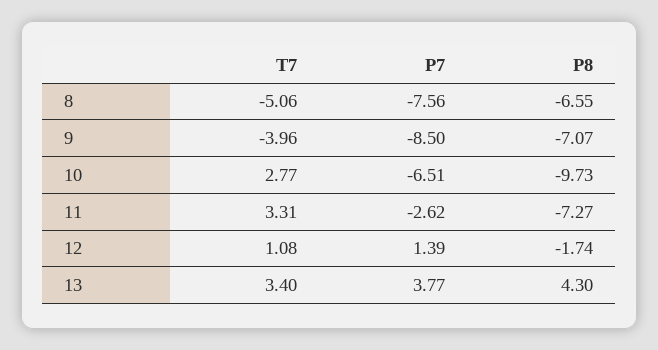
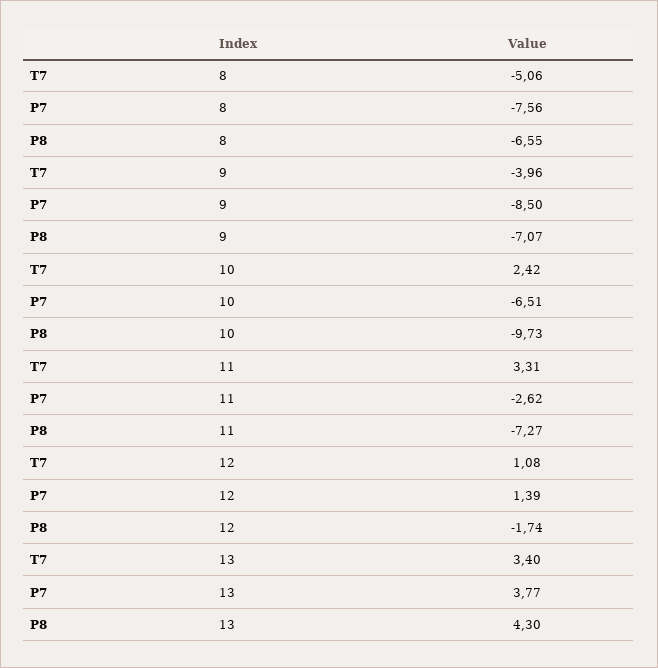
T7, 10: 2.77 -> 2.42

